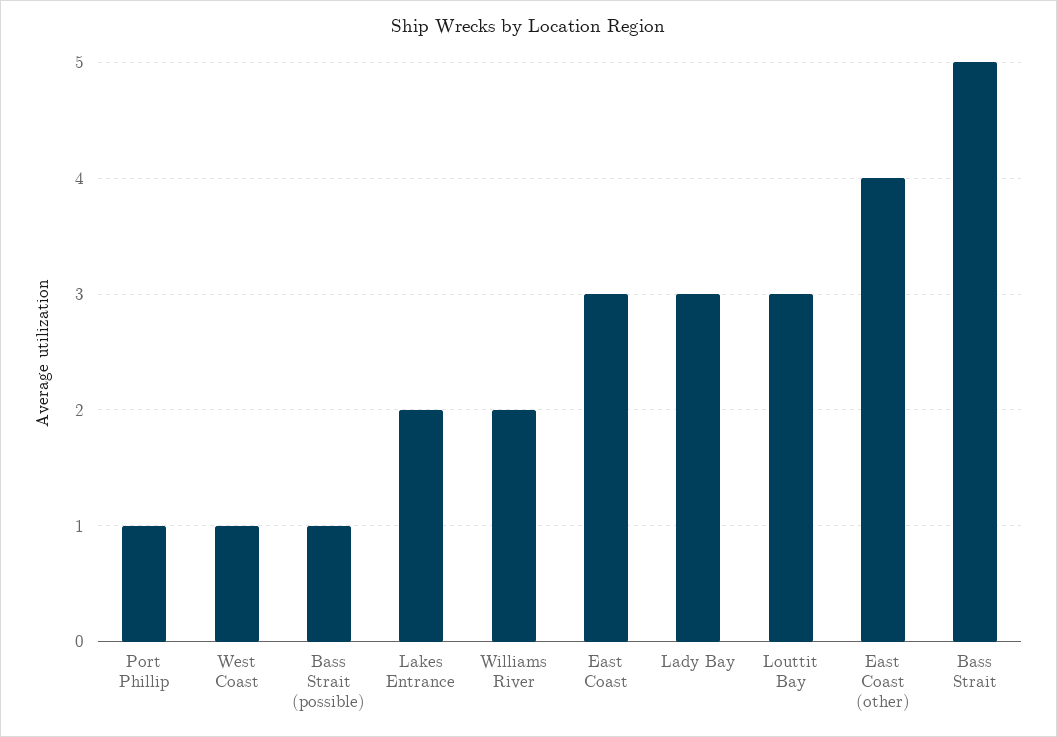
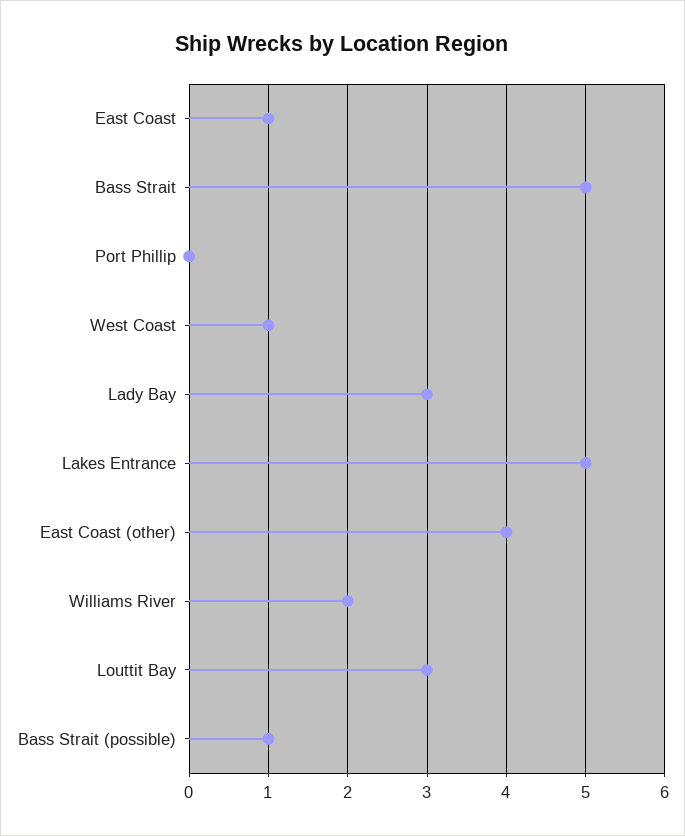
Port Phillip: 1 -> 0
Lakes Entrance: 2 -> 5
East Coast: 3 -> 1

